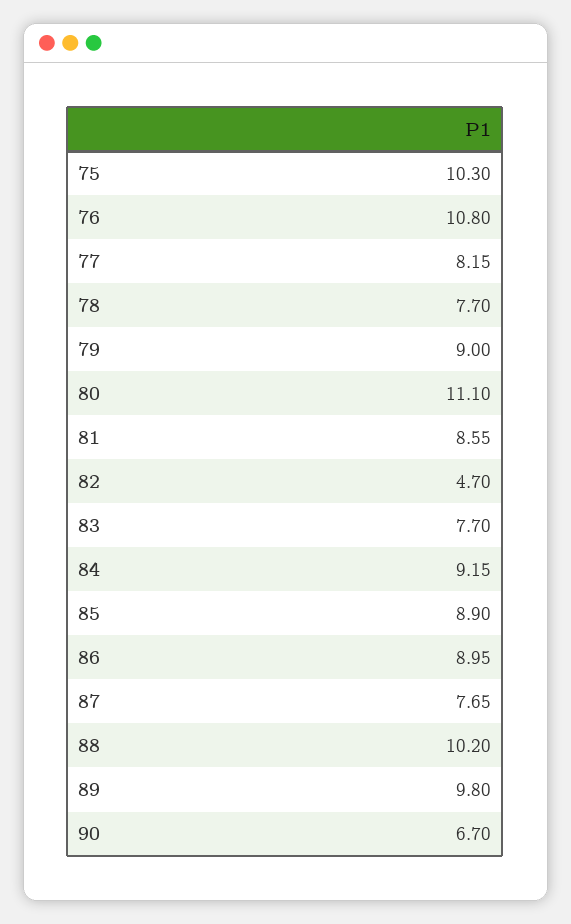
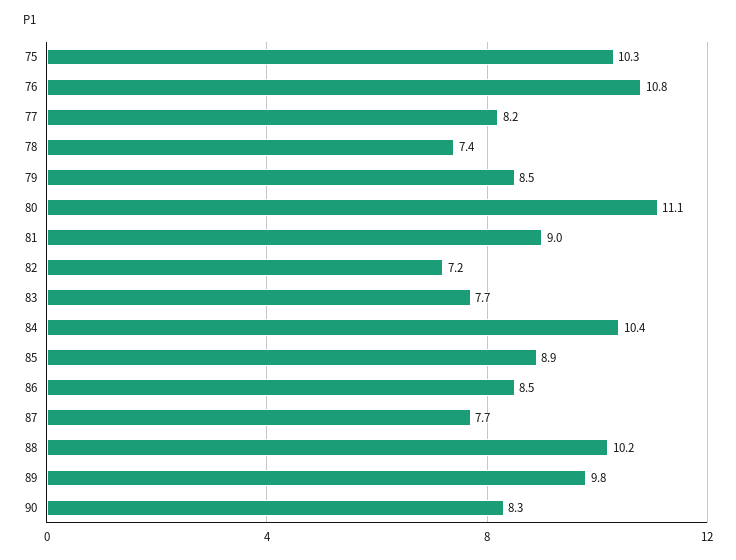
78: 7.7 -> 7.4
79: 9 -> 8.5
81: 8.55 -> 9
82: 4.7 -> 7.2
84: 9.15 -> 10.4
86: 8.95 -> 8.5
90: 6.7 -> 8.3

